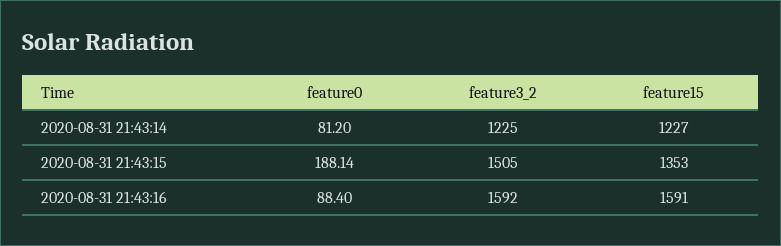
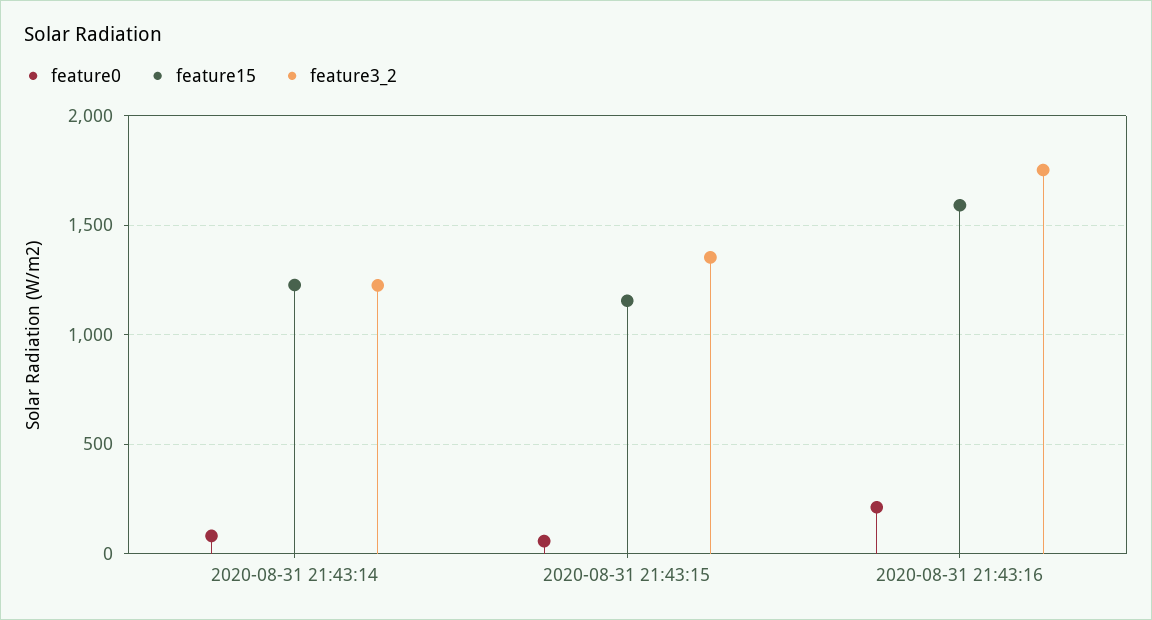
feature0, 2020-08-31 21:43:15: 188.14 -> 50
feature3_2, 2020-08-31 21:43:15: 1505 -> 1350
feature15, 2020-08-31 21:43:15: 1353 -> 1150
feature0, 2020-08-31 21:43:16: 88.4 -> 200
feature3_2, 2020-08-31 21:43:16: 1592 -> 1750

